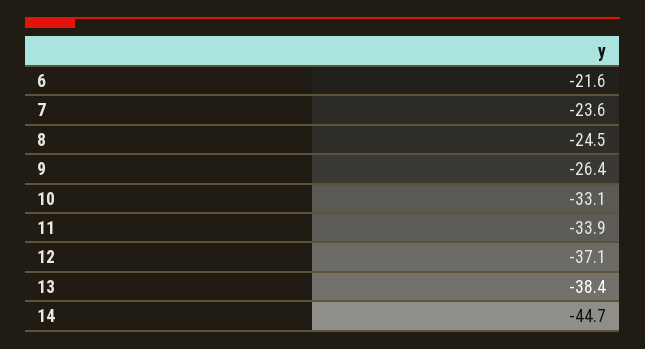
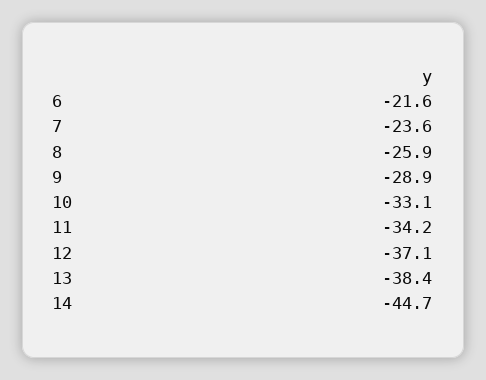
8: -24.5 -> -25.9
9: -26.4 -> -28.9
11: -33.9 -> -34.2

